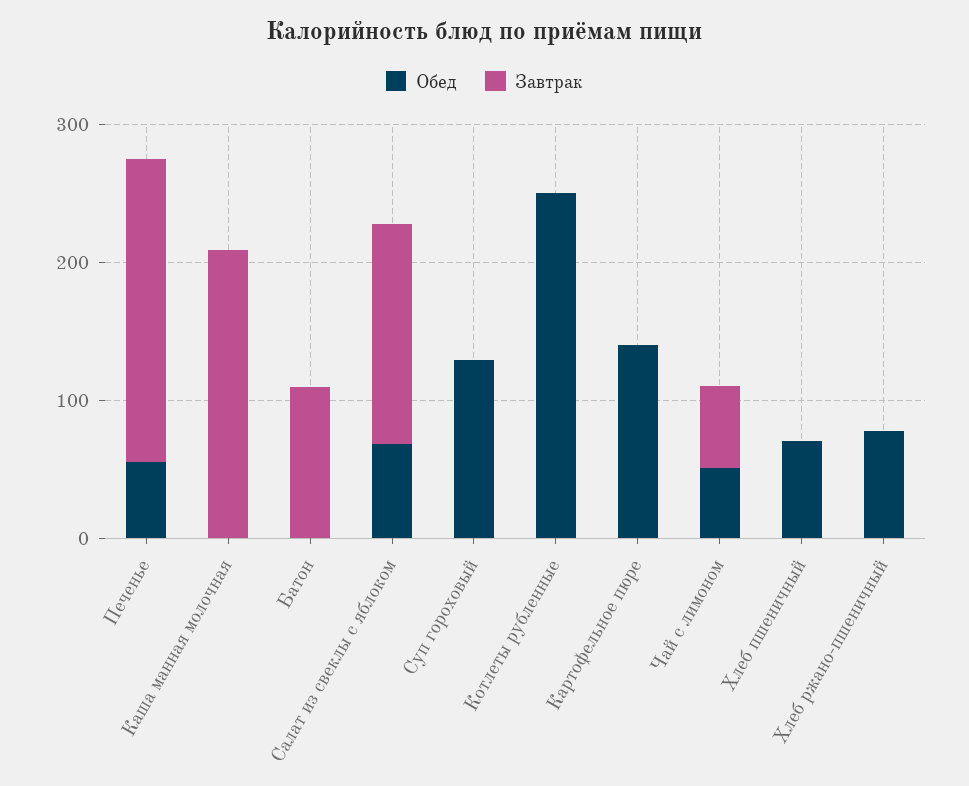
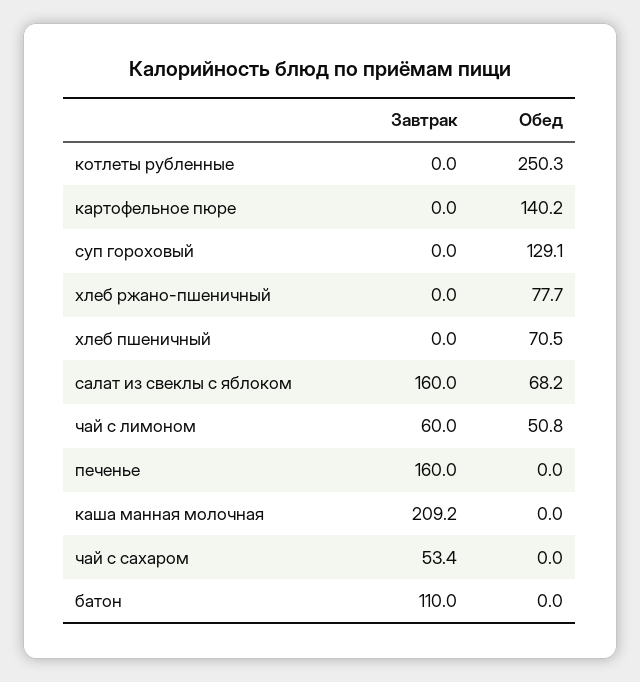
Обед, Печенье: 60 -> 0
Завтрак, Печенье: 220 -> 160
Завтрак, чай с сахаром: none -> 53.4
Обед, чай с сахаром: none -> 0

